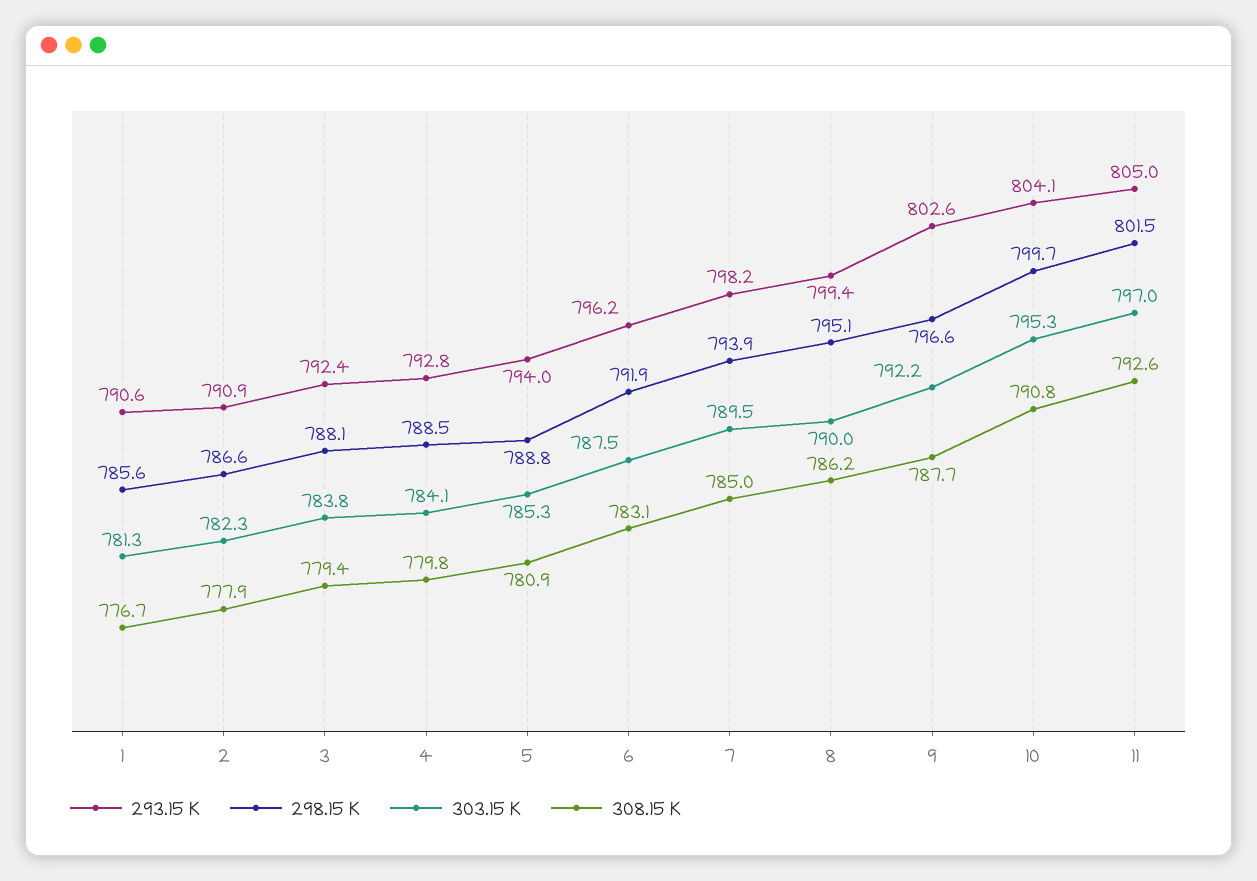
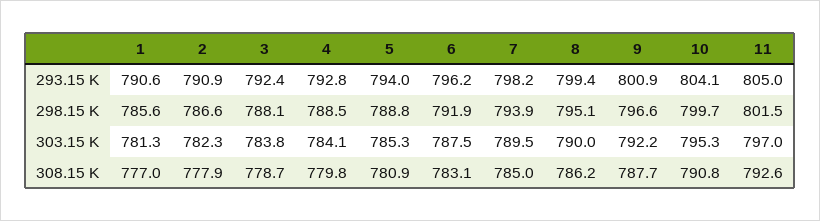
308.15 K, 1: 776.7 -> 777
308.15 K, 3: 779.4 -> 778.7
293.15 K, 9: 802.6 -> 800.9

